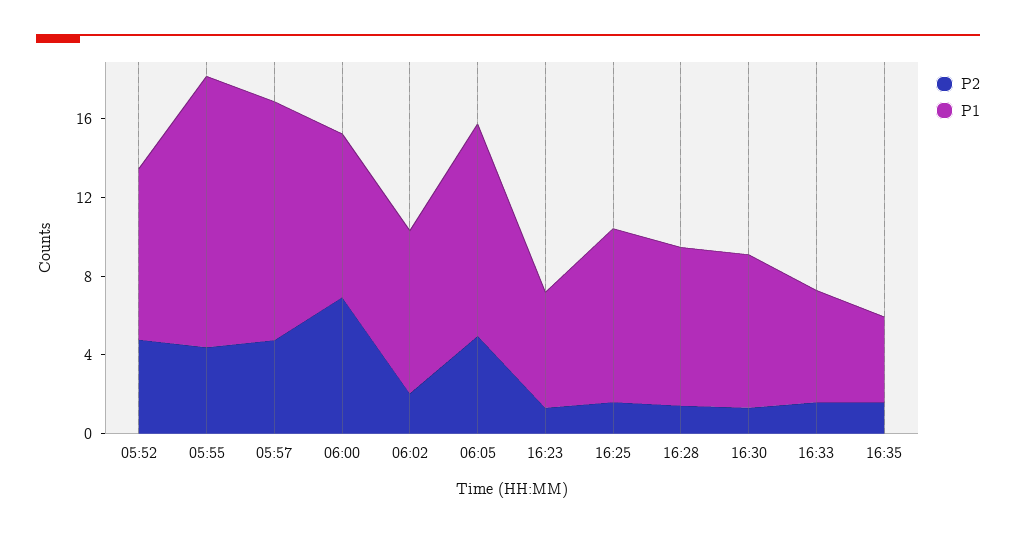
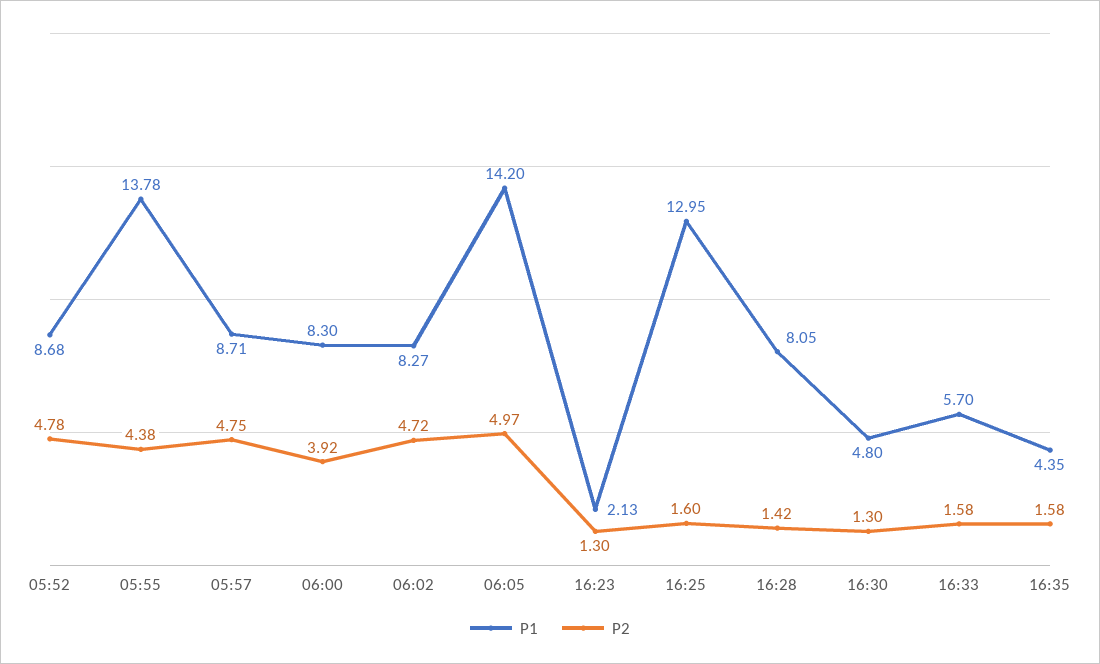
P1, 05:57: 12 -> 8.71
P2, 06:00: 7 -> 3.92
P2, 06:02: 2 -> 4.72
P1, 06:05: 11 -> 14.2
P1, 16:23: 6 -> 2.13
P1, 16:25: 9 -> 12.95
P1, 16:30: 8 -> 4.8

